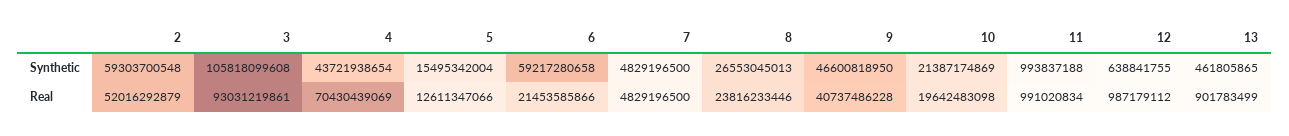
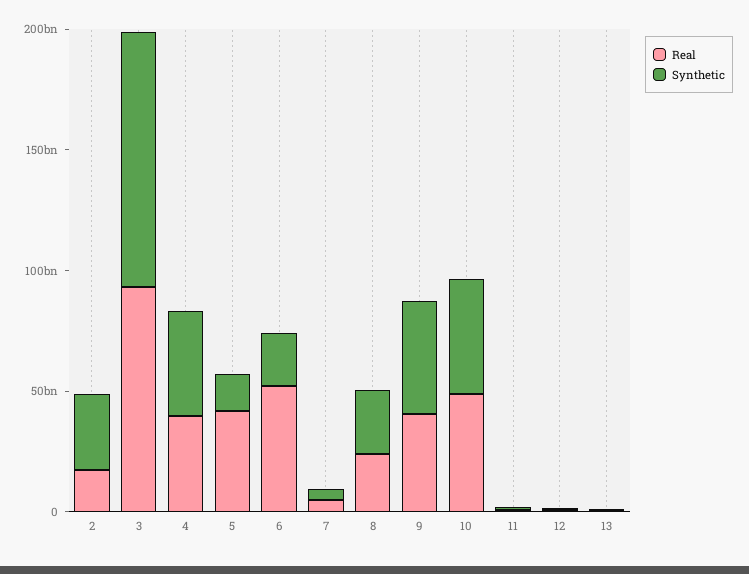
Synthetic, 2: 59303700548 -> 30000000000
Synthetic, 6: 59217280658 -> 20000000000
Synthetic, 10: 21387174869 -> 50000000000
Real, 2: 52016292879 -> 20000000000
Real, 4: 70430439069 -> 40000000000
Real, 5: 12611347066 -> 40000000000
Real, 6: 21453585866 -> 50000000000
Real, 10: 19642483098 -> 50000000000

